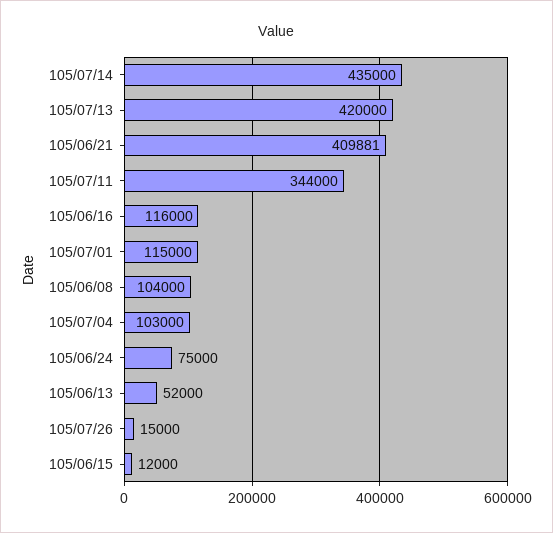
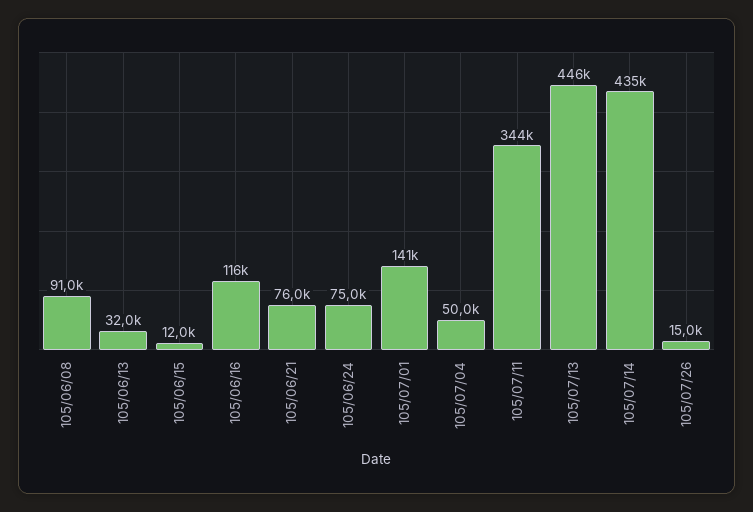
105/07/13: 420000 -> 446000
105/06/21: 409881 -> 76000
105/07/01: 115000 -> 141000
105/06/08: 104000 -> 91000
105/07/04: 103000 -> 50000
105/06/13: 52000 -> 32000

